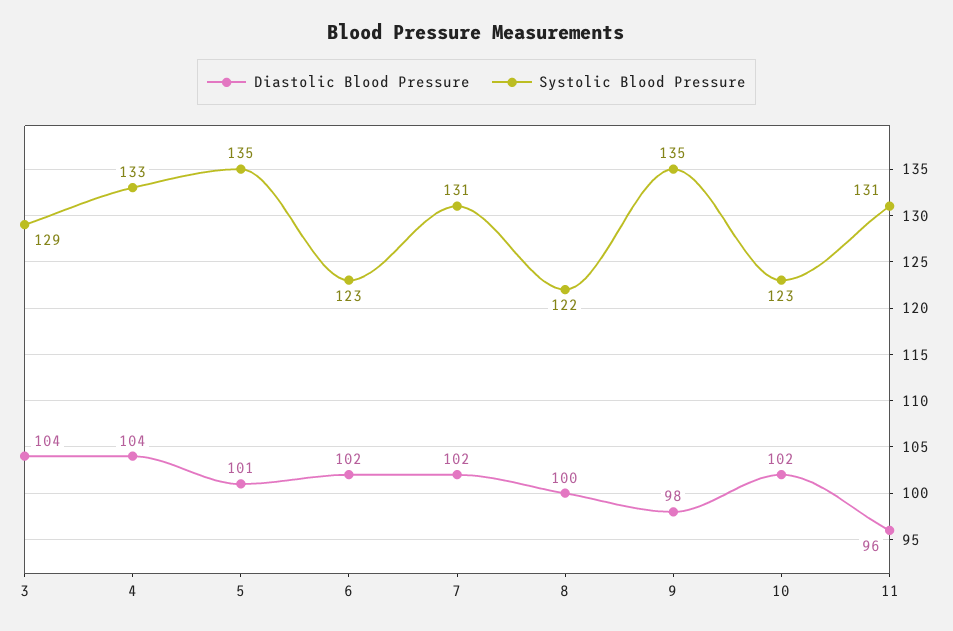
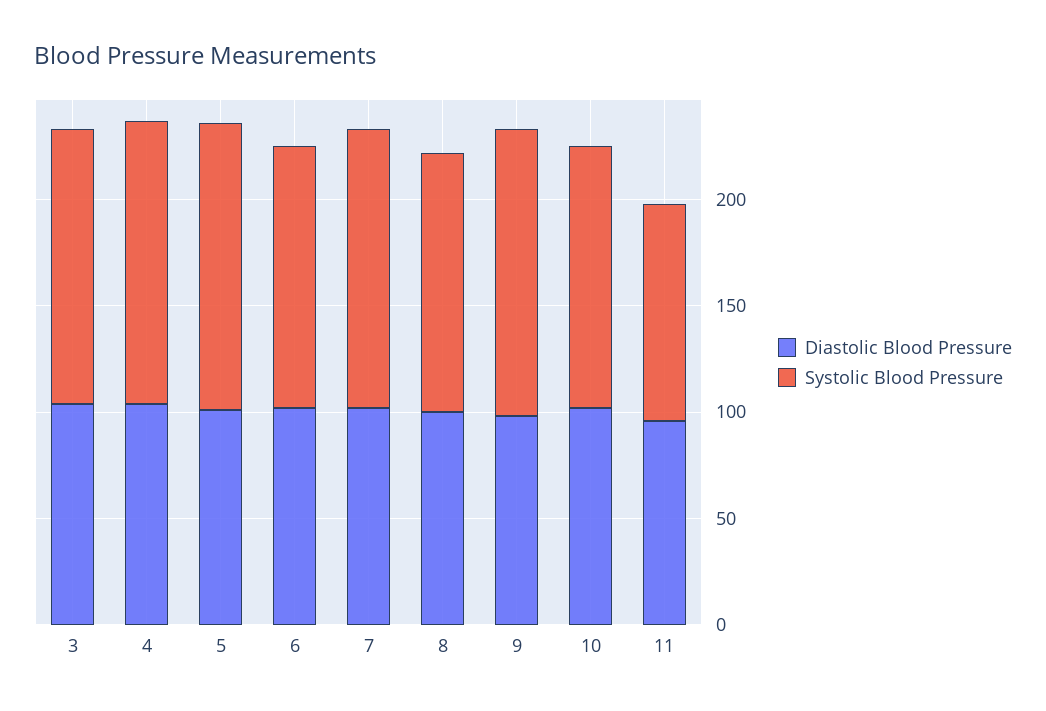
Systolic Blood Pressure, 11: 131 -> 100

